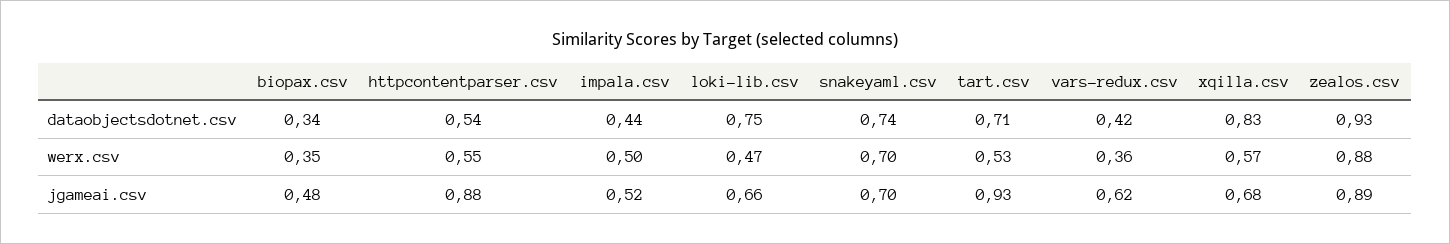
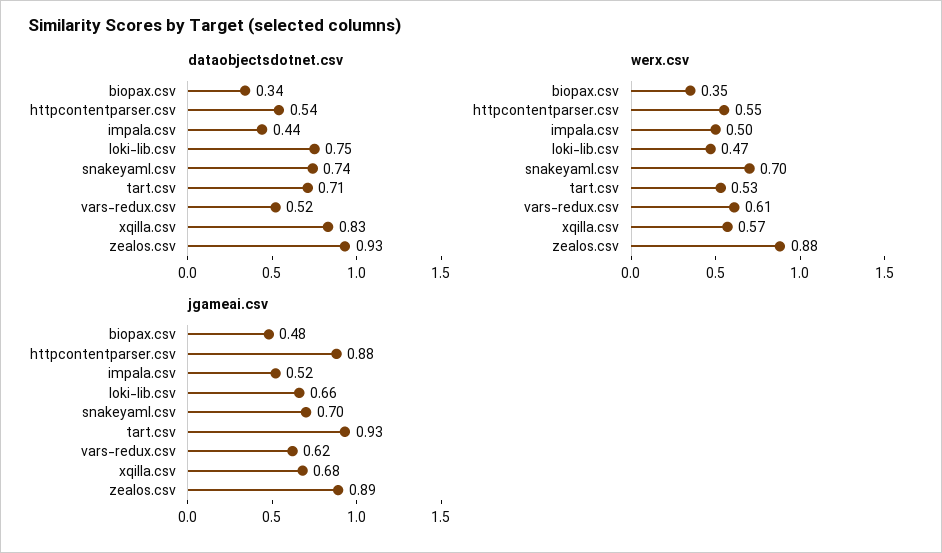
dataobjectsdotnet.csv, vars-redux.csv: 0.42 -> 0.52
werx.csv, vars-redux.csv: 0.36 -> 0.61

